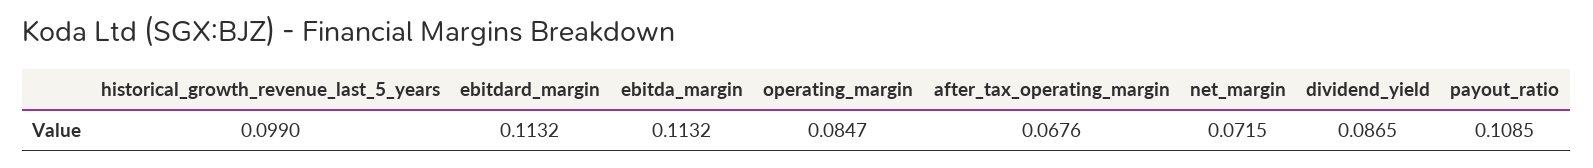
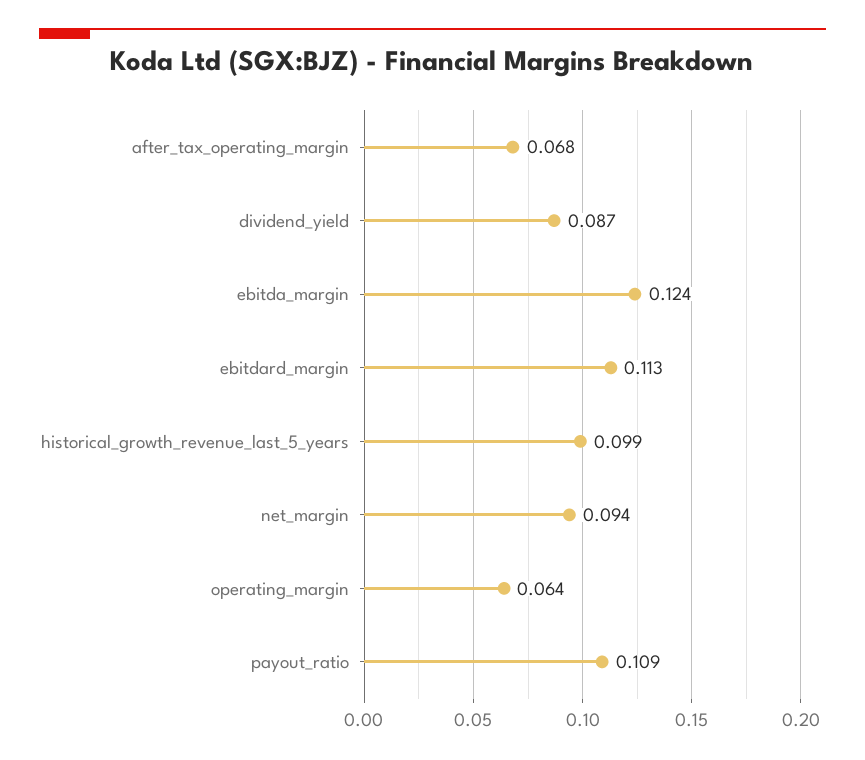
ebitda_margin: 0.1132 -> 0.124
operating_margin: 0.0847 -> 0.064
net_margin: 0.0715 -> 0.094

